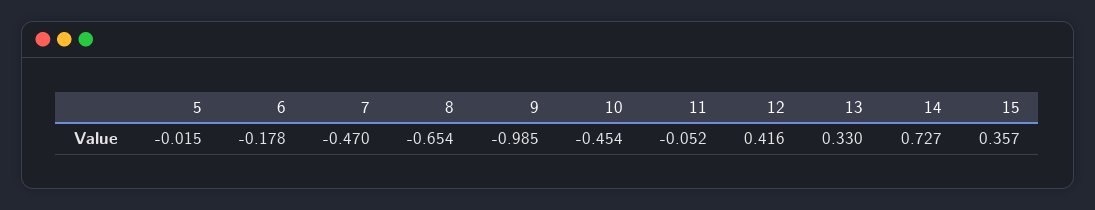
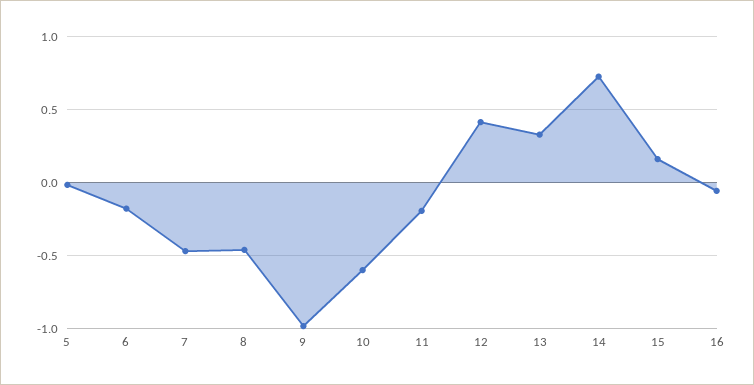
8: -0.654 -> -0.45
10: -0.454 -> -0.6
11: -0.052 -> -0.2
15: 0.357 -> 0.15
16: none -> -0.05

